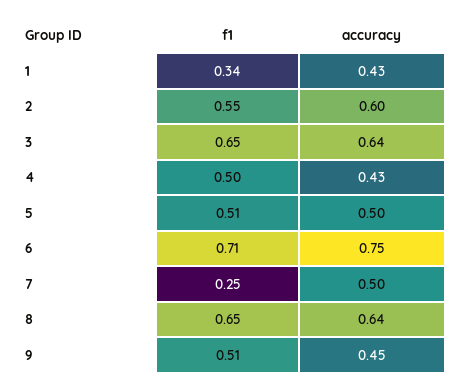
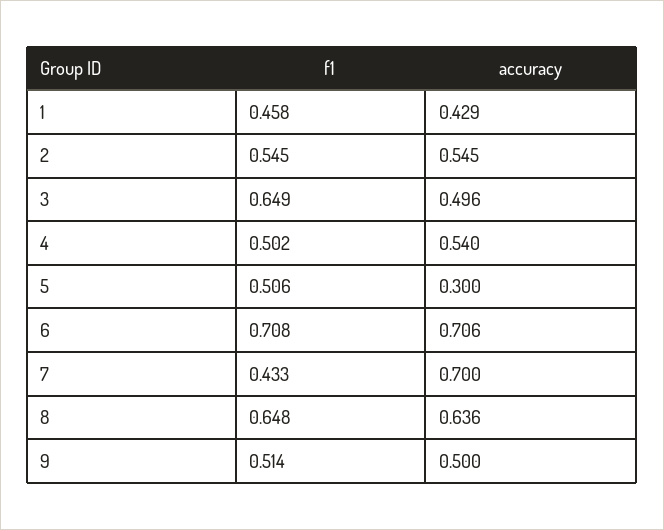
f1, 1: 0.34 -> 0.458
accuracy, 2: 0.6 -> 0.545
accuracy, 3: 0.64 -> 0.496
accuracy, 4: 0.43 -> 0.54
accuracy, 5: 0.5 -> 0.3
accuracy, 6: 0.75 -> 0.706
f1, 7: 0.25 -> 0.433
accuracy, 7: 0.5 -> 0.7
accuracy, 9: 0.45 -> 0.5

